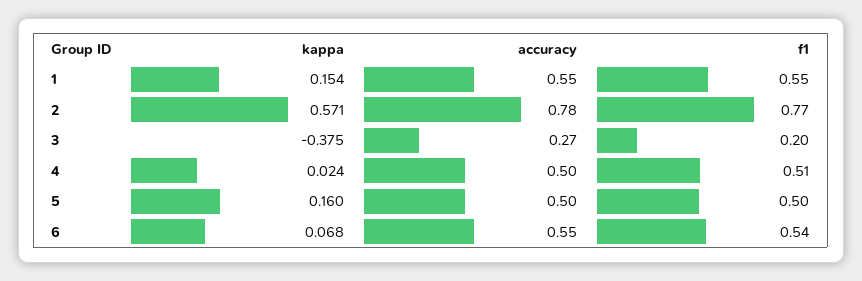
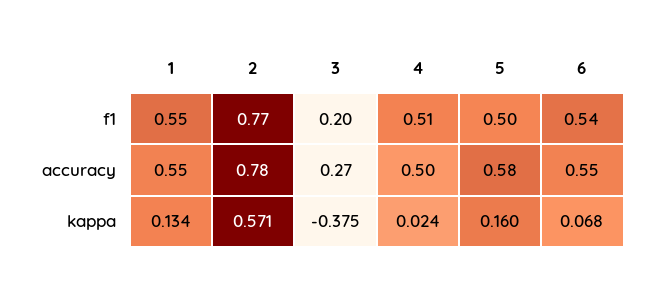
kappa, 1: 0.154 -> 0.134
accuracy, 5: 0.5 -> 0.58

